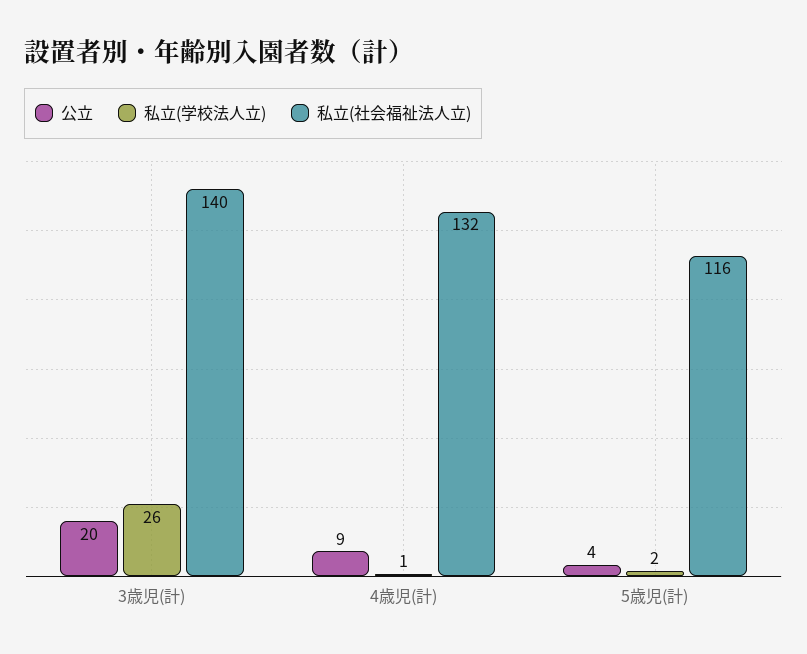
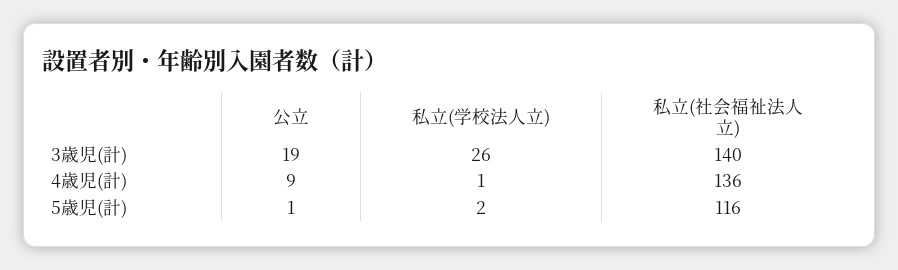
公立, 3歳児(計): 20 -> 19
私立(社会福祉法人立), 4歳児(計): 132 -> 136
公立, 5歳児(計): 4 -> 1

